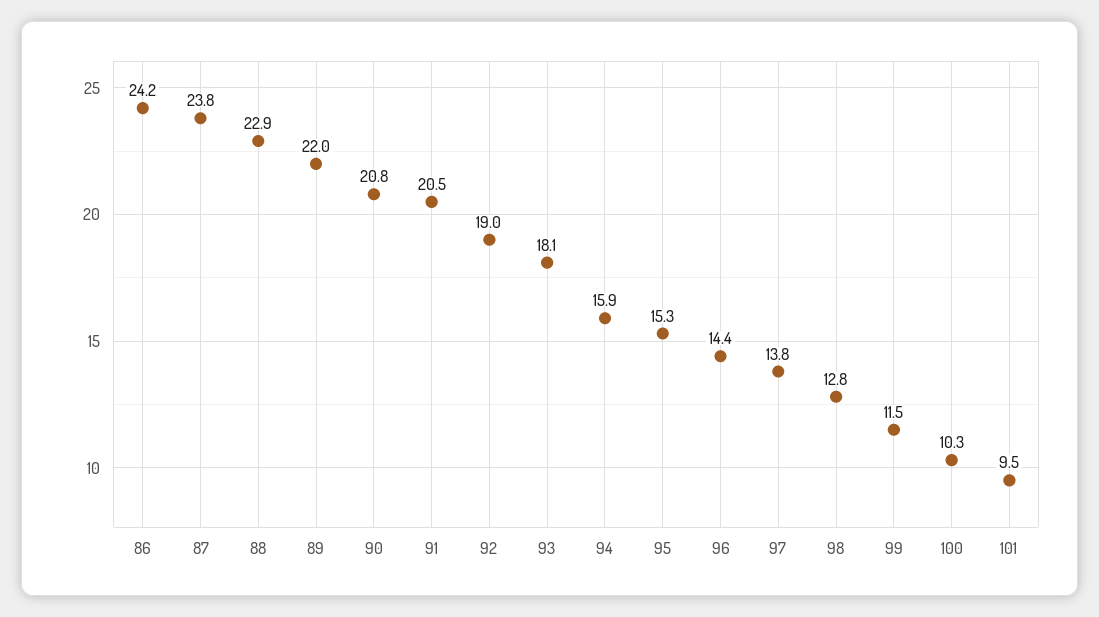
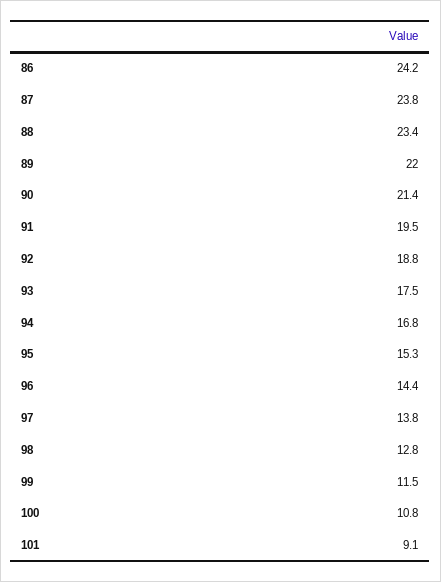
88: 22.9 -> 23.4
90: 20.8 -> 21.4
91: 20.5 -> 19.5
92: 19 -> 18.8
93: 18.1 -> 17.5
94: 15.9 -> 16.8
100: 10.3 -> 10.8
101: 9.5 -> 9.1

